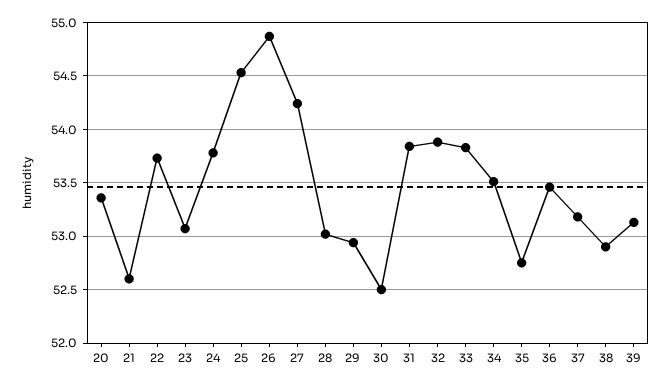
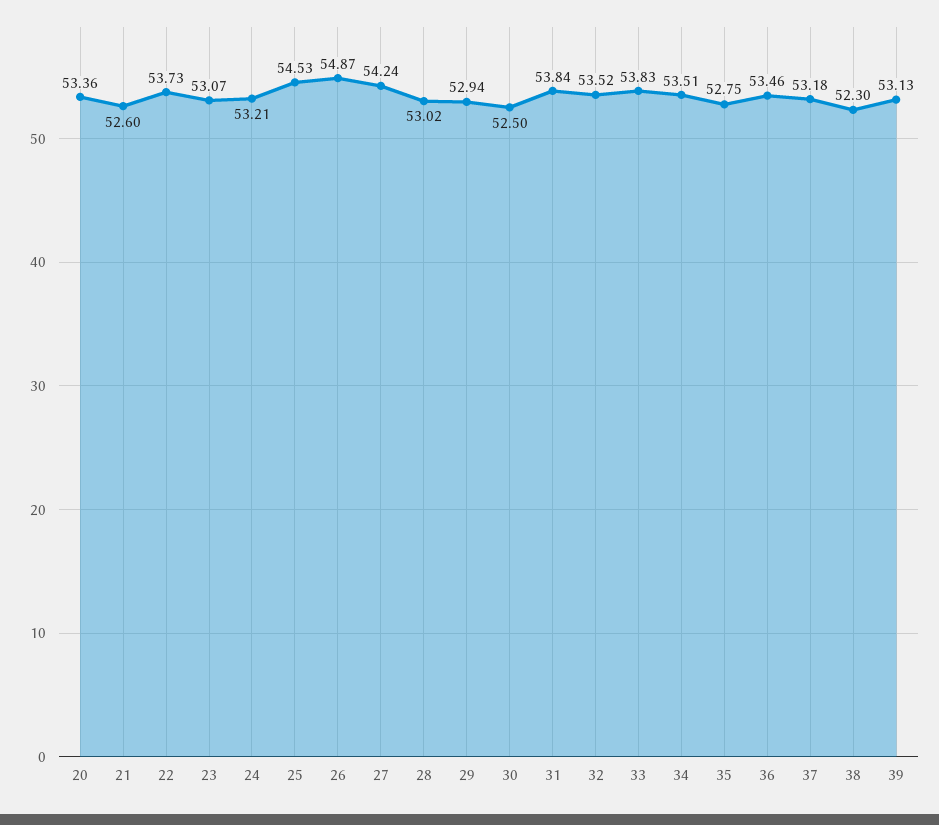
24: 53.8 -> 53.21
32: 53.9 -> 53.52
38: 52.9 -> 52.3

